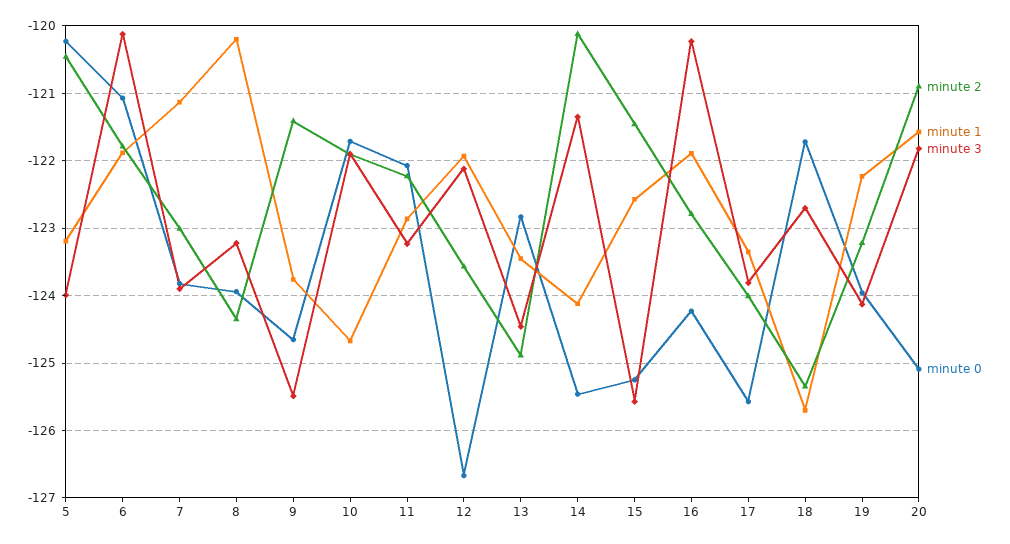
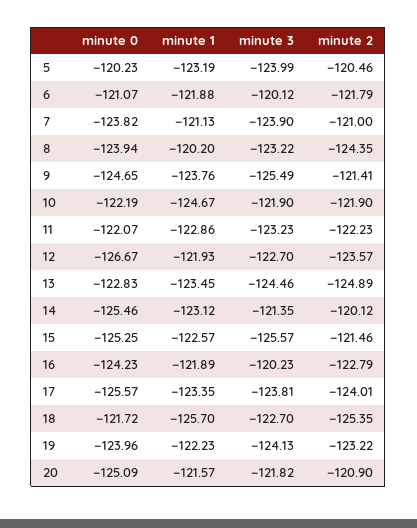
minute 2, 7: -123 -> -121
minute 0, 10: -121.7 -> -122.19
minute 3, 12: -122.1 -> -122.7
minute 1, 14: -124.1 -> -123.12

